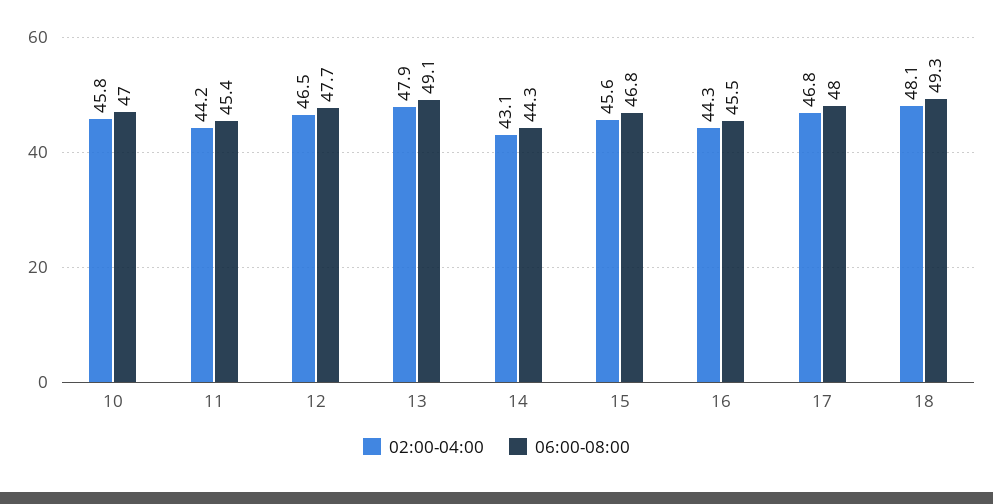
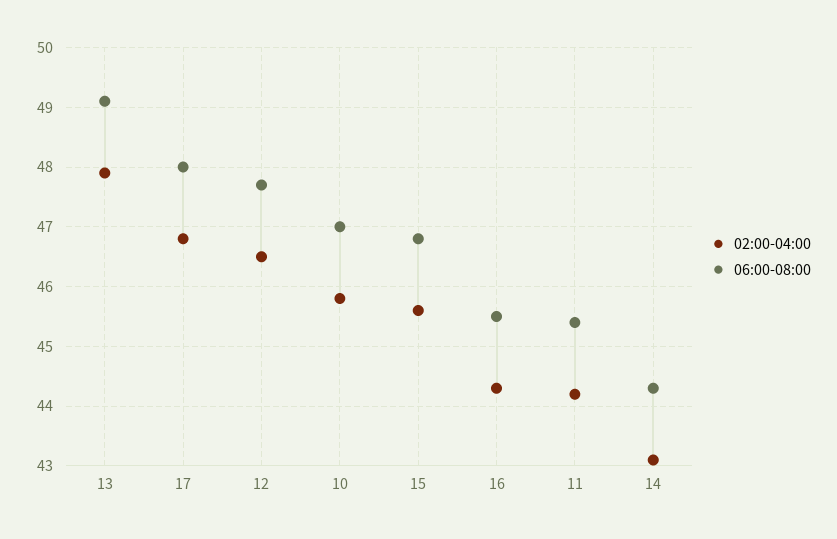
02:00-04:00, 18: 48.1 -> none
06:00-08:00, 18: 49.3 -> none

